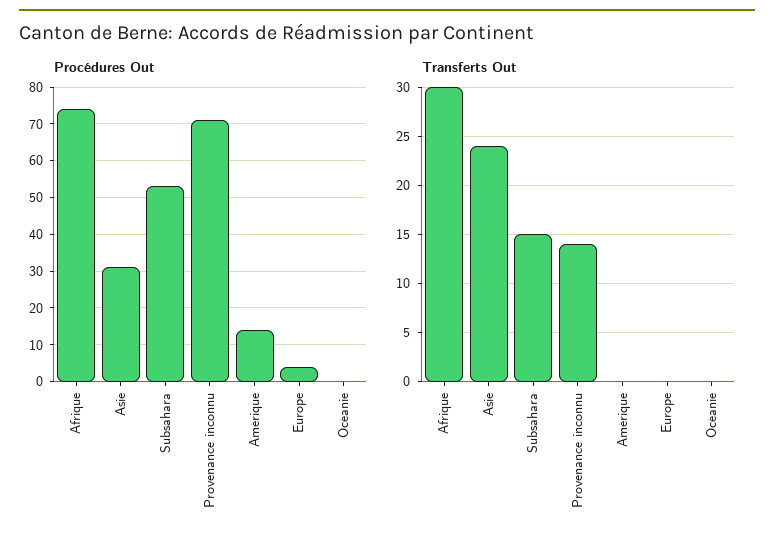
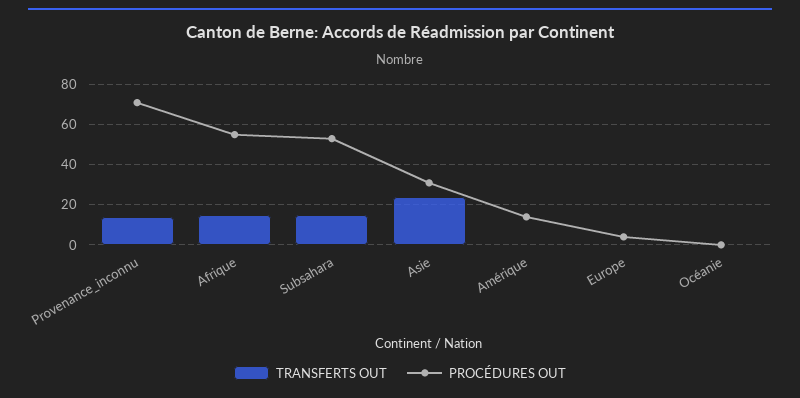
Procédures Out, Afrique: 75 -> 55
Transferts Out, Afrique: 30 -> 15

